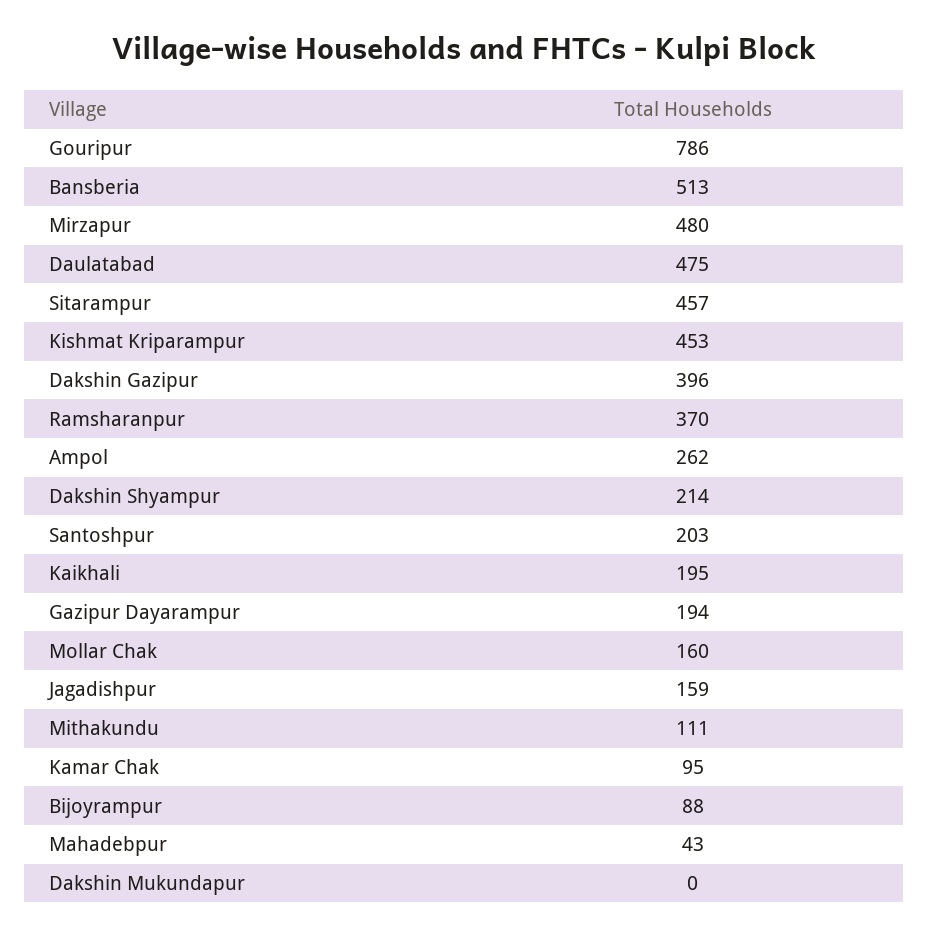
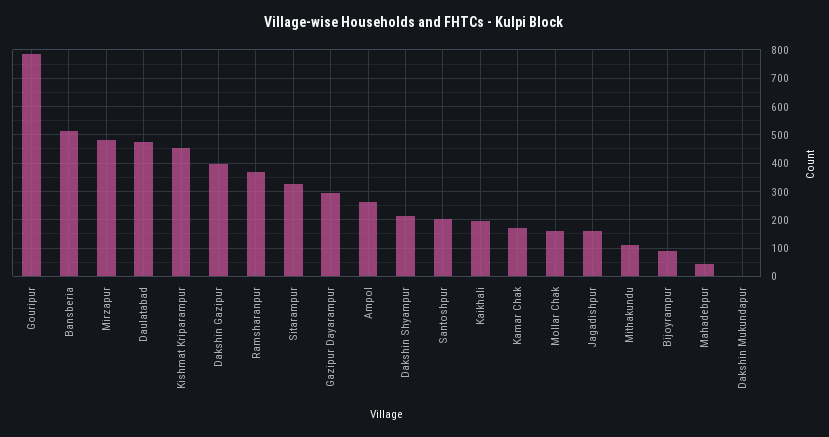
Sitarampur: 457 -> 325
Gazipur Dayarampur: 194 -> 300
Kamar Chak: 95 -> 175

